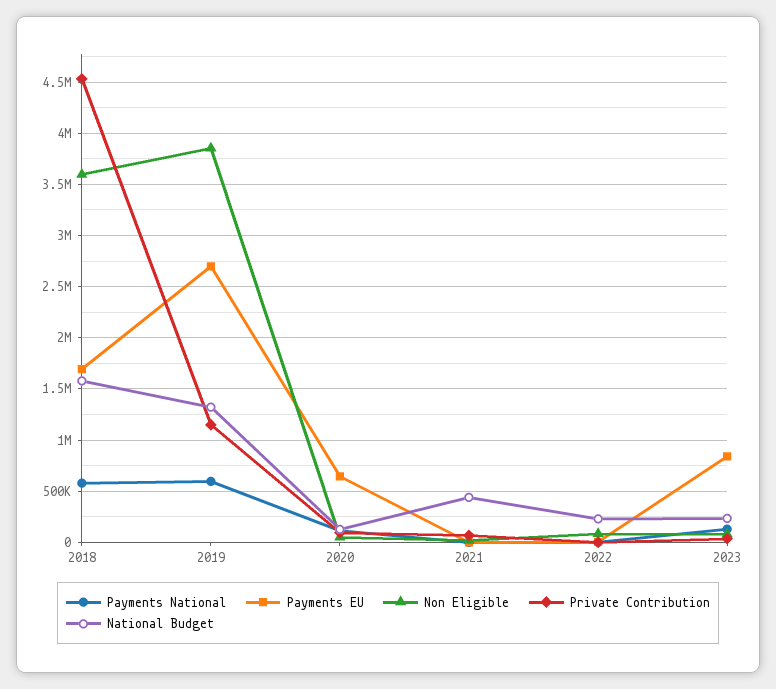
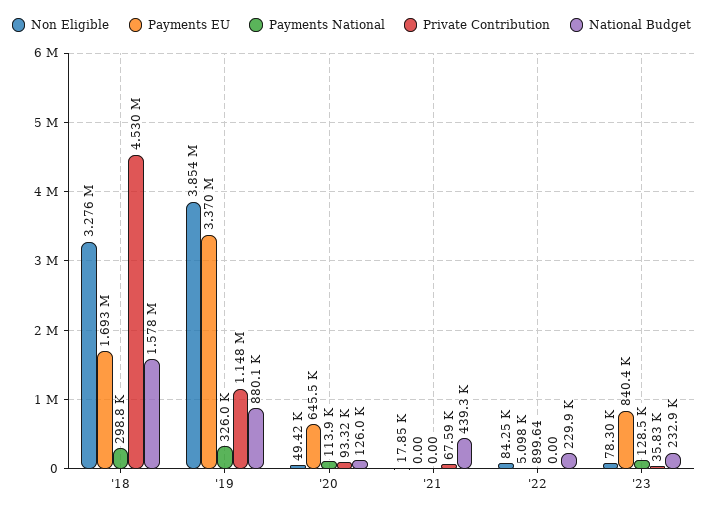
Payments National, 2018: 600000 -> 298800
Non Eligible, 2018: 3600000 -> 3276000
Payments National, 2019: 600000 -> 326000
Payments EU, 2019: 2700000 -> 3370000
National Budget, 2019: 1300000 -> 880100

